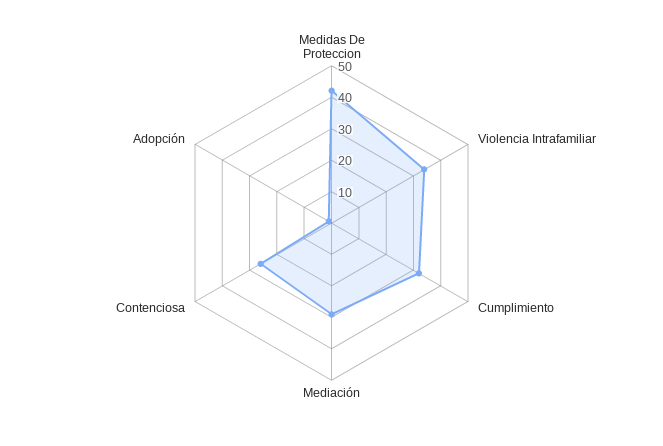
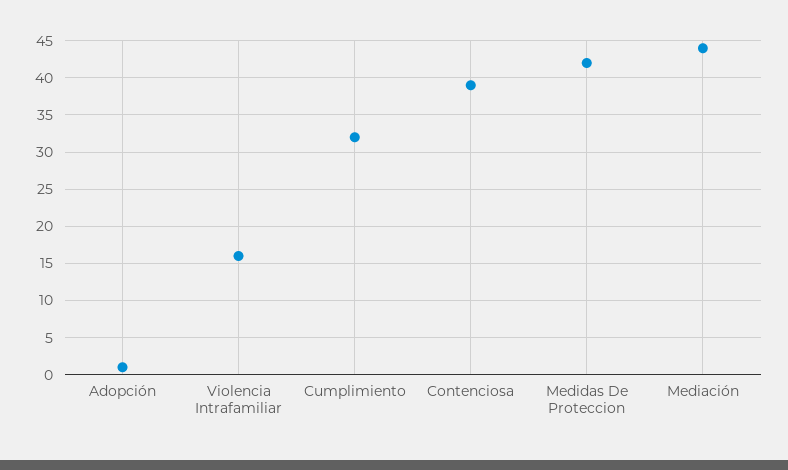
Violencia Intrafamiliar: 35 -> 16
Mediación: 30 -> 44
Contenciosa: 25 -> 39

